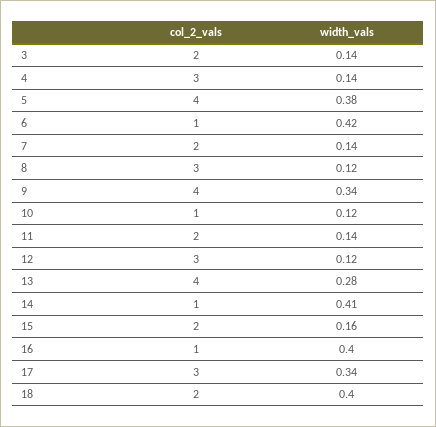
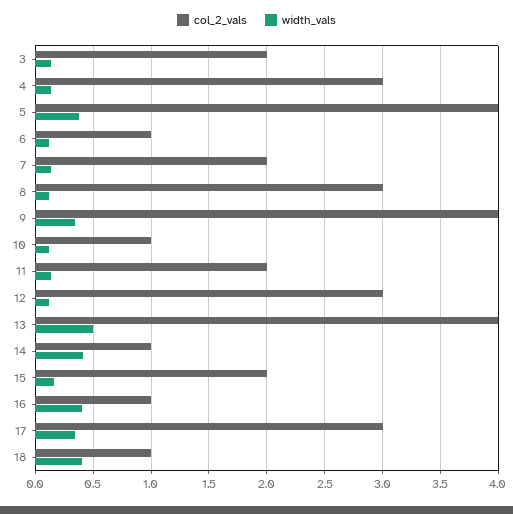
width_vals, 6: 0.42 -> 0.1
width_vals, 13: 0.28 -> 0.5
col_2_vals, 18: 2 -> 1

